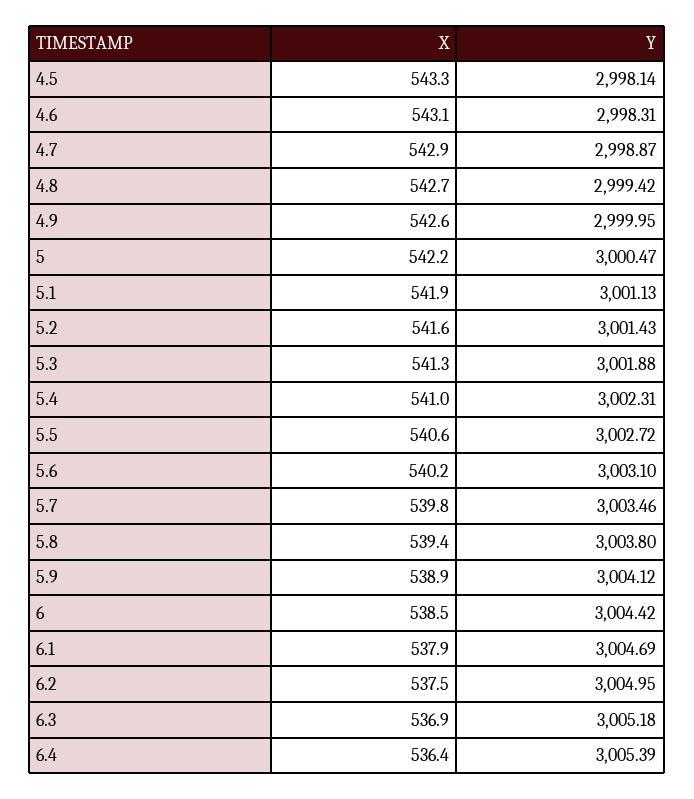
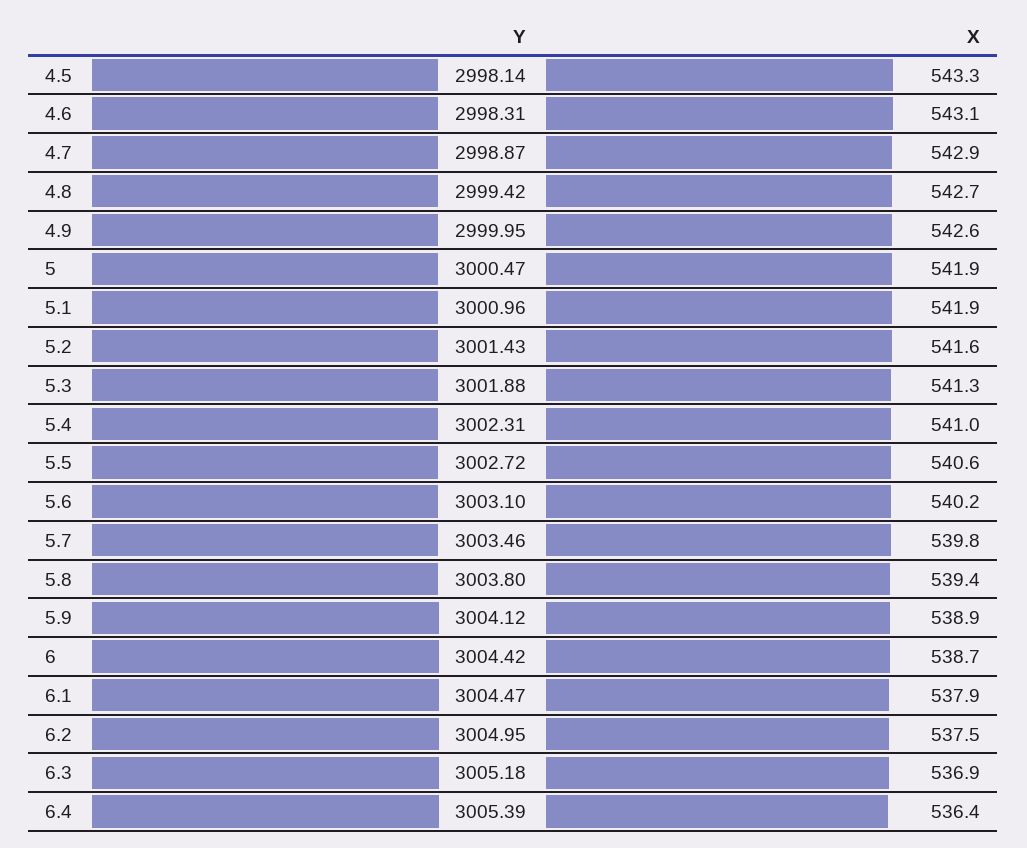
X, 5: 542.2 -> 541.9
Y, 5.1: 3001.13 -> 3000.96
X, 6: 538.5 -> 538.7
Y, 6.1: 3004.69 -> 3004.47

